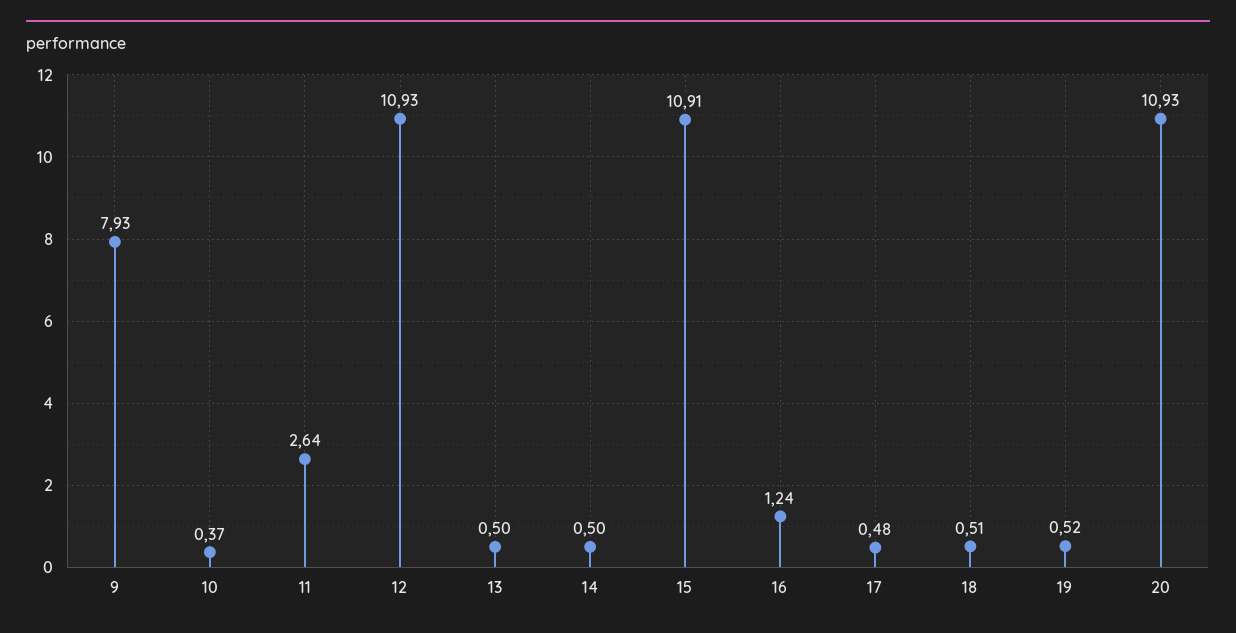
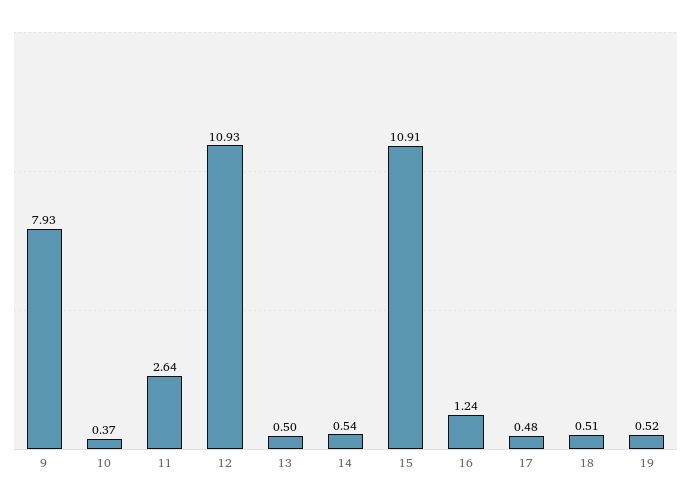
14: 0.5 -> 0.54
20: 10.93 -> none

